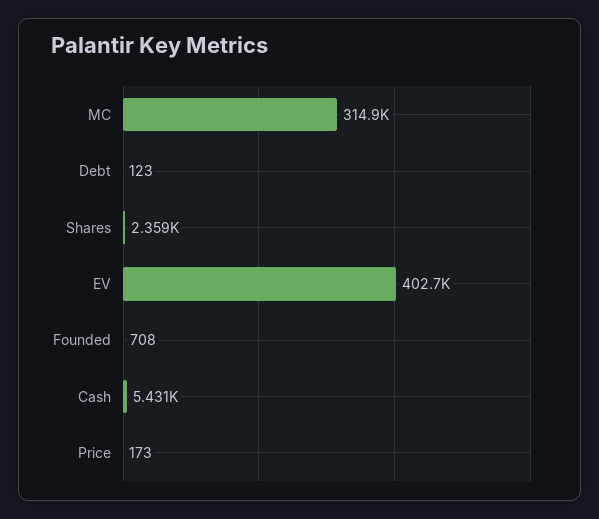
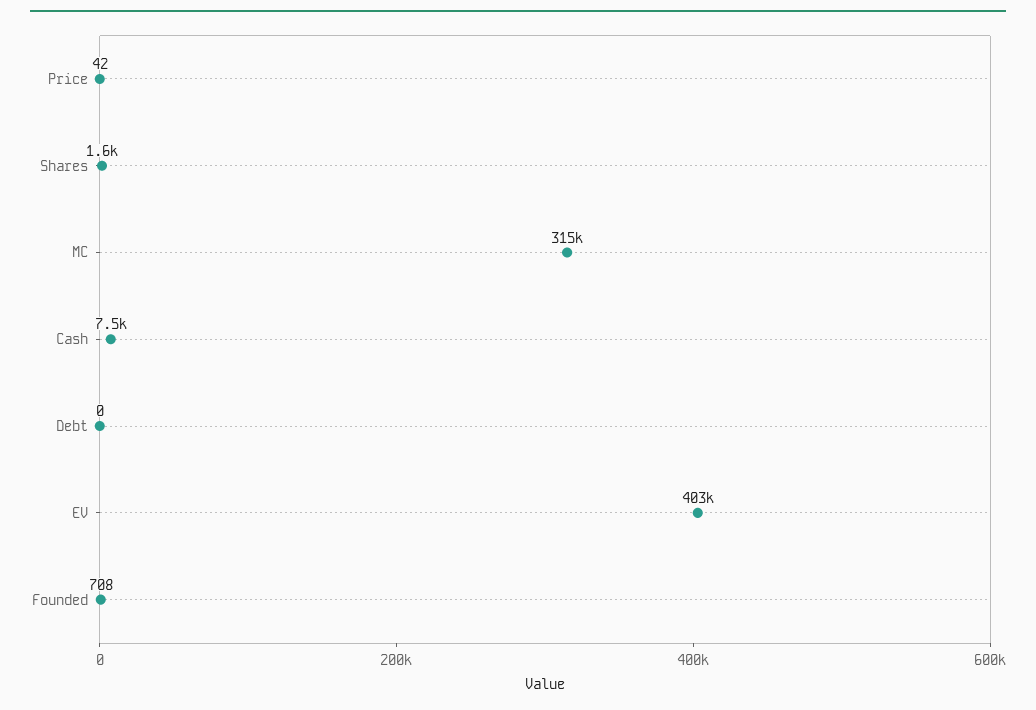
Debt: 123 -> 0
Shares: 2359 -> 1600
Cash: 5431 -> 7500
Price: 173 -> 42

